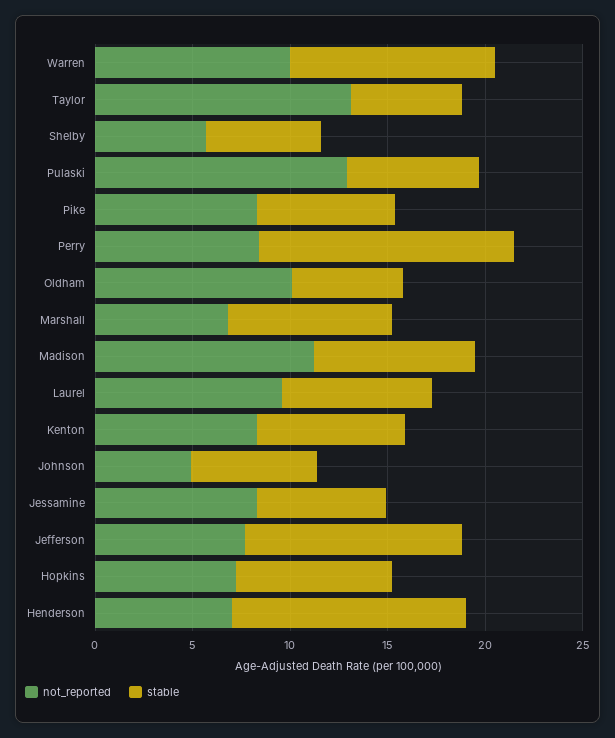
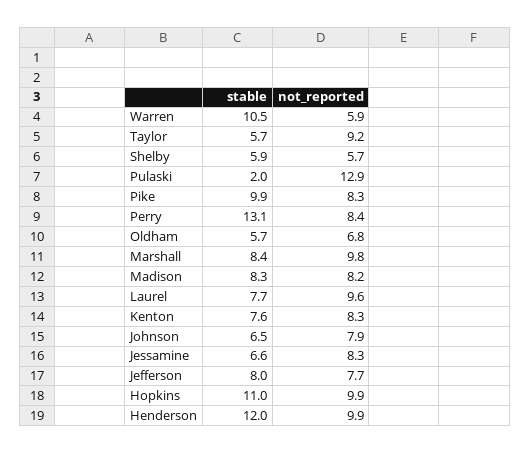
not_reported, Warren: 10 -> 5.9
not_reported, Taylor: 13 -> 9.2
stable, Pulaski: 7 -> 2
stable, Pike: 7 -> 9.9
not_reported, Oldham: 10 -> 6.8
not_reported, Marshall: 7 -> 9.8
not_reported, Madison: 11 -> 8.2
not_reported, Johnson: 5 -> 7.9
stable, Jefferson: 11 -> 8
not_reported, Hopkins: 7 -> 9.9
stable, Hopkins: 8 -> 11
not_reported, Henderson: 7 -> 9.9

